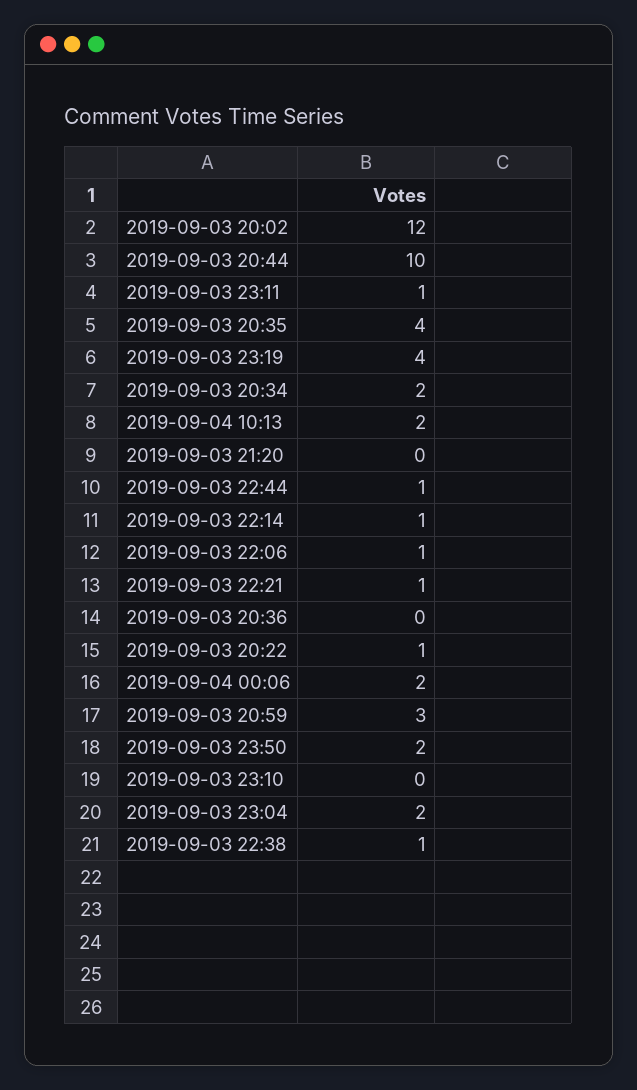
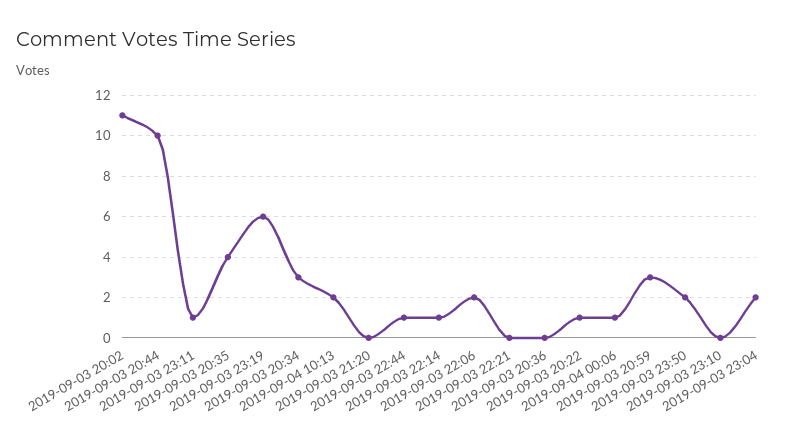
2019-09-03 20:02: 12 -> 11
2019-09-03 23:19: 4 -> 6
2019-09-03 20:34: 2 -> 3
2019-09-03 22:06: 1 -> 2
2019-09-03 22:21: 1 -> 0
2019-09-04 00:06: 2 -> 1
2019-09-03 22:38: 1 -> none

